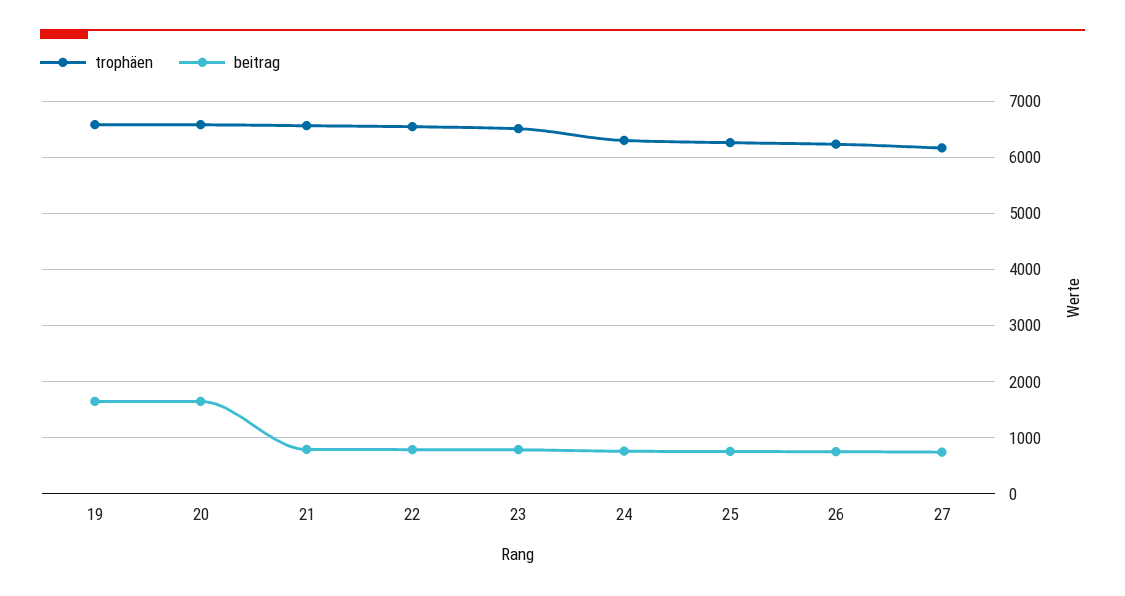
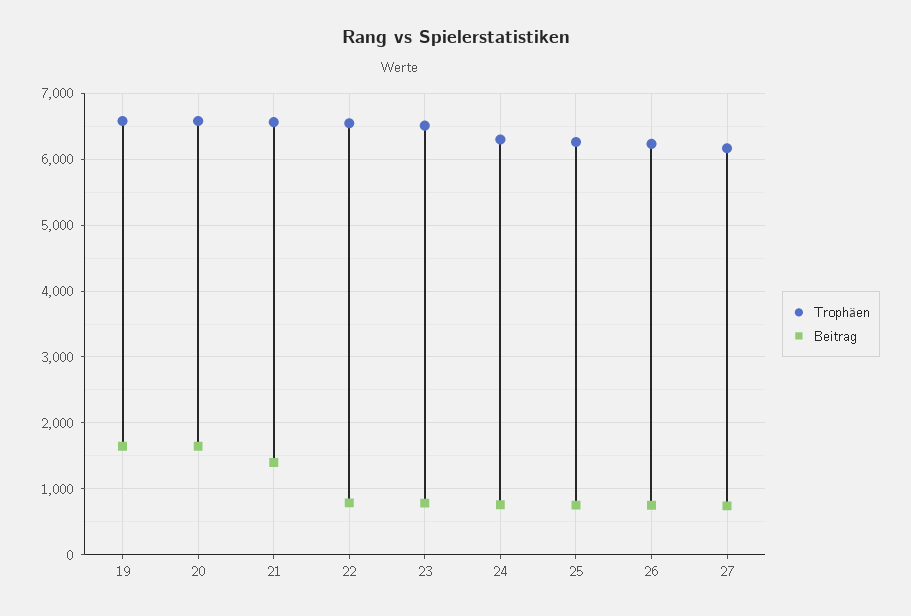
beitrag, 21: 800 -> 1400

